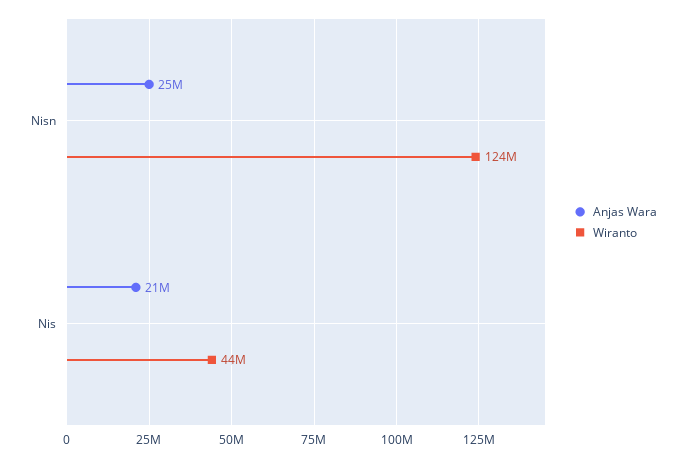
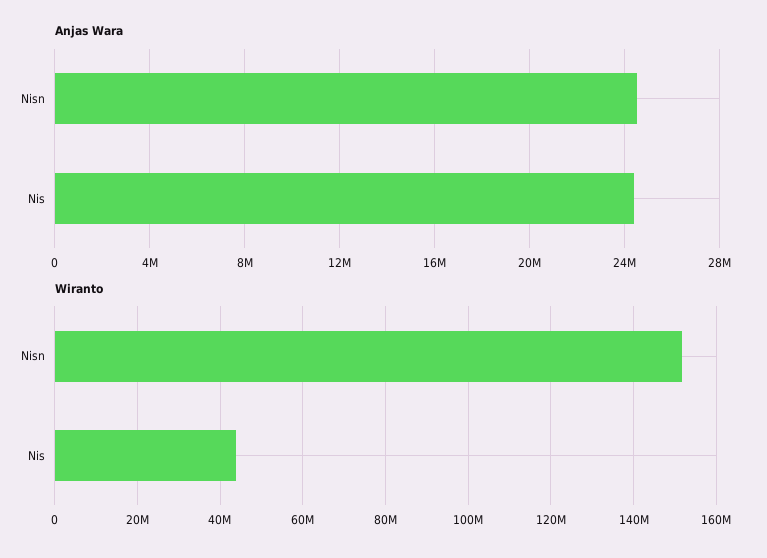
Wiranto, Nisn: 124000000 -> 152000000
Anjas Wara, Nis: 21000000 -> 24500000

